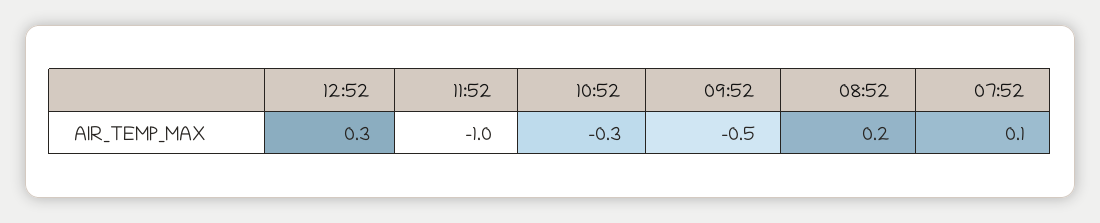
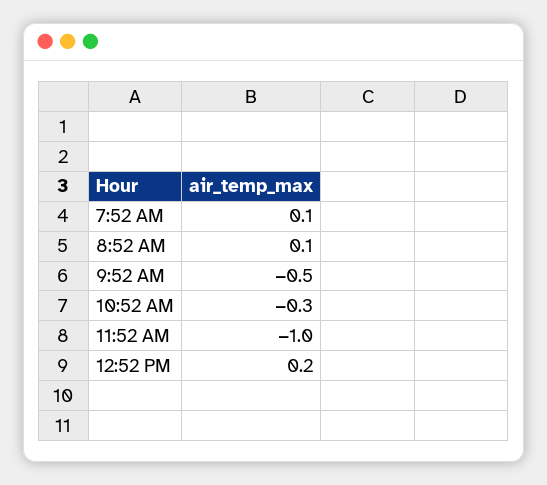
12:52: 0.3 -> 0.2
08:52: 0.2 -> 0.1

